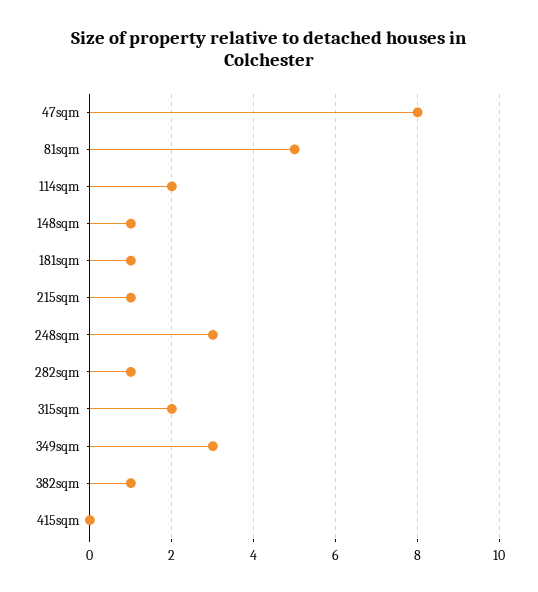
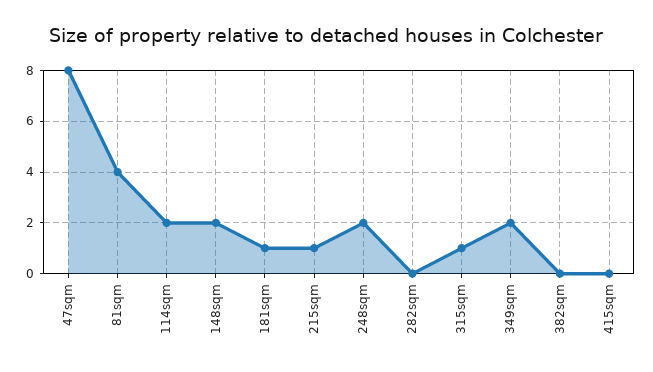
81sqm: 5 -> 4
148sqm: 1 -> 2
248sqm: 3 -> 2
282sqm: 1 -> 0
315sqm: 2 -> 1
349sqm: 3 -> 2
382sqm: 1 -> 0

